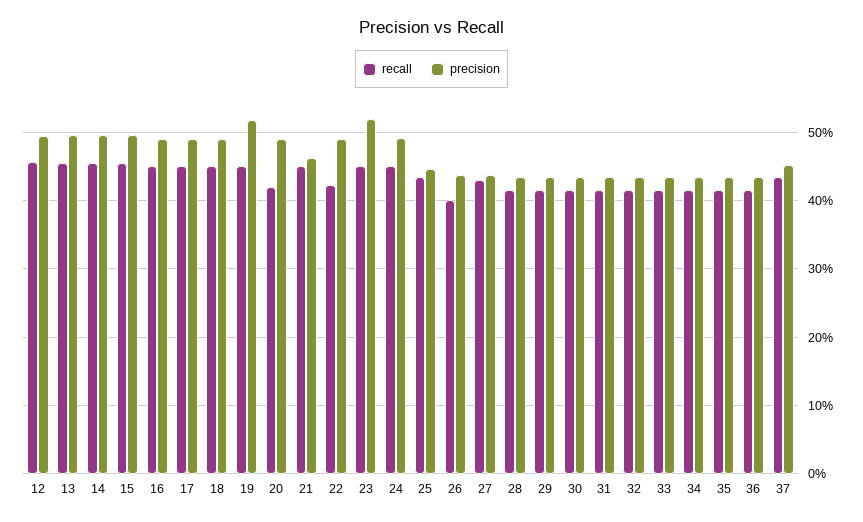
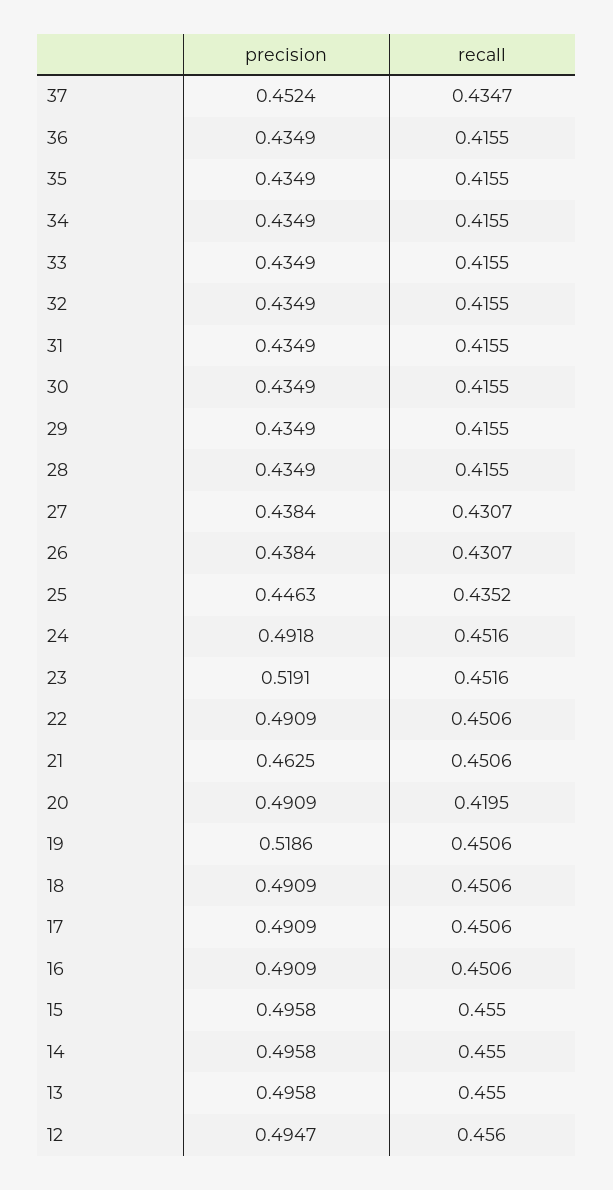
recall, 22: 0.42 -> 0.4506
recall, 26: 0.4 -> 0.4307

